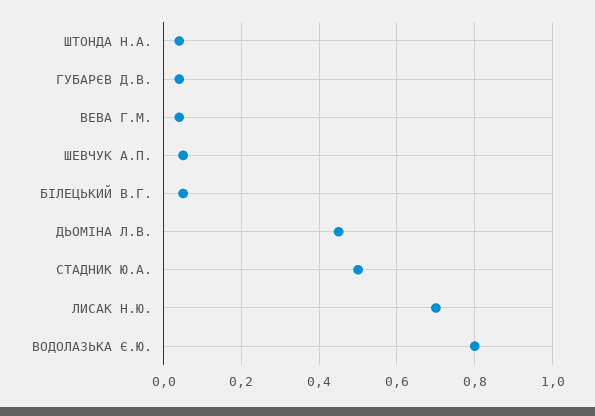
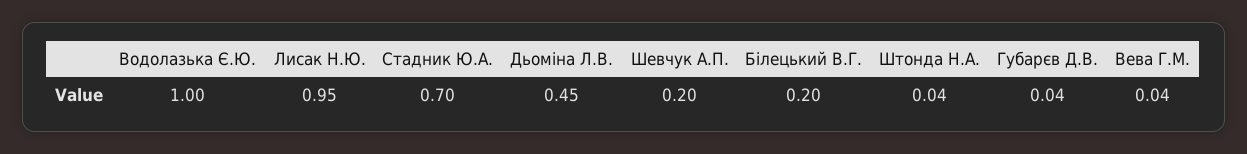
ШЕВЧУК А.П.: 0.05 -> 0.2
БІЛЕЦЬКИЙ В.Г.: 0.05 -> 0.2
СТАДНИК Ю.А.: 0.5 -> 0.7
ЛИСАК Н.Ю.: 0.7 -> 0.95
ВОДОЛАЗЬКА Є.Ю.: 0.8 -> 1

